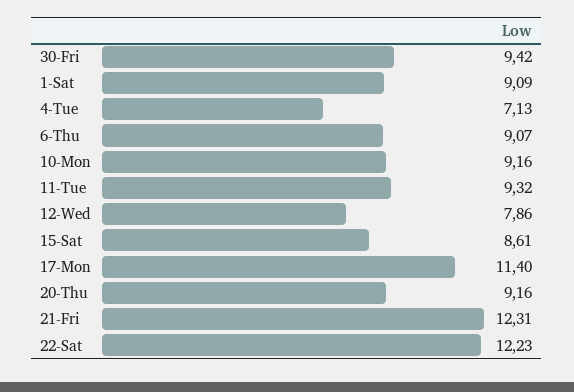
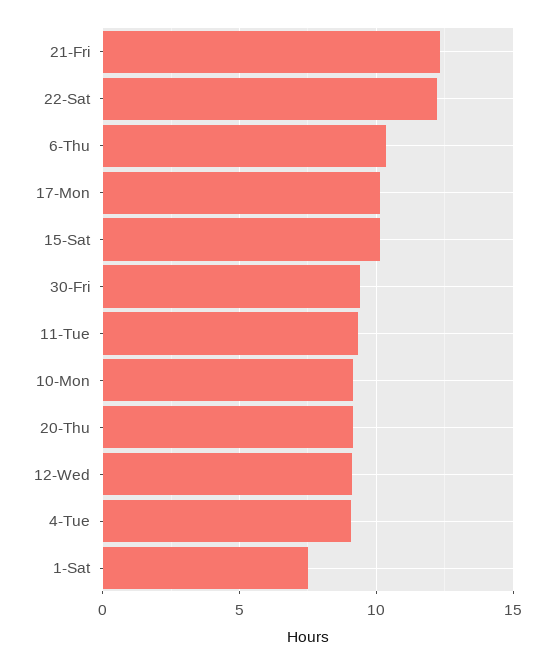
1-Sat: 9.09 -> 7.5
4-Tue: 7.13 -> 9
6-Thu: 9.07 -> 10.5
12-Wed: 7.86 -> 9
15-Sat: 8.61 -> 10
17-Mon: 11.4 -> 10

